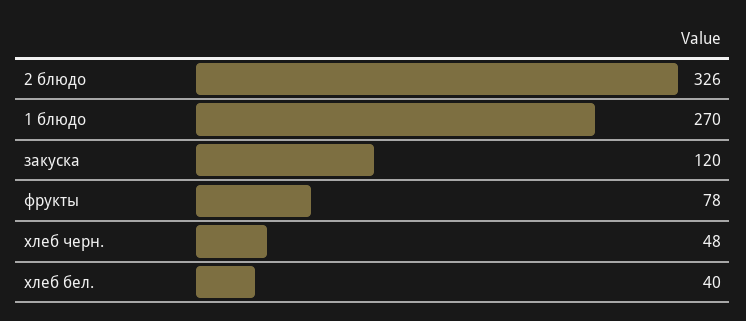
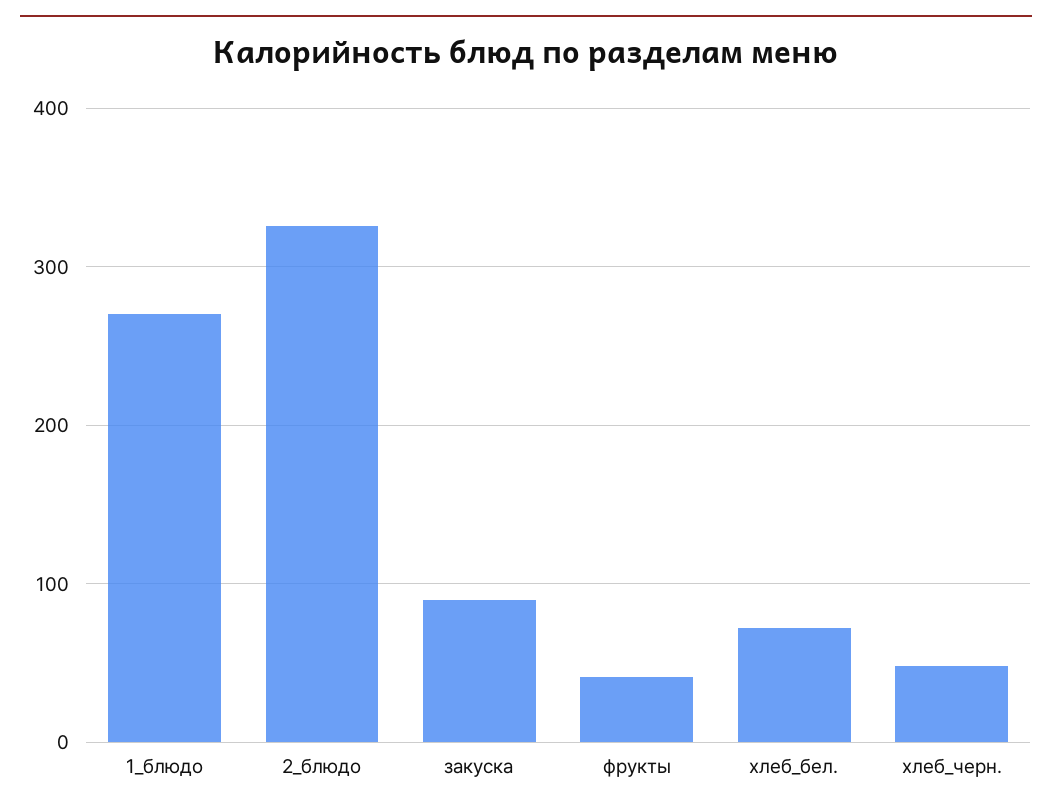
закуска: 120 -> 90
фрукты: 78 -> 40
хлеб бел.: 40 -> 70

